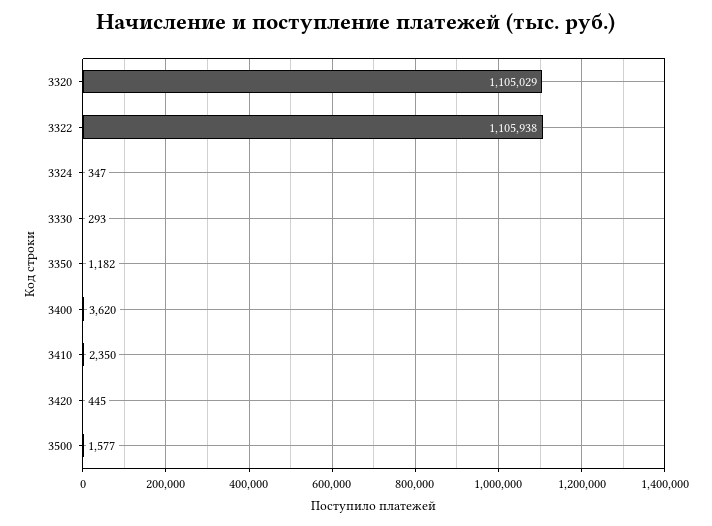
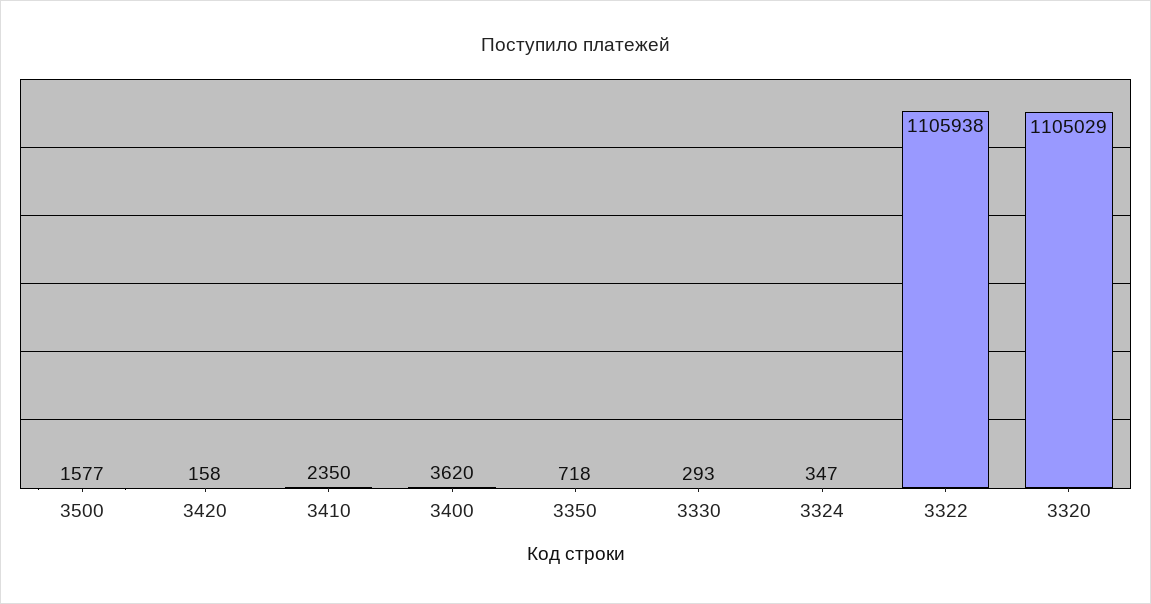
3350: 1182 -> 718
3420: 445 -> 158

